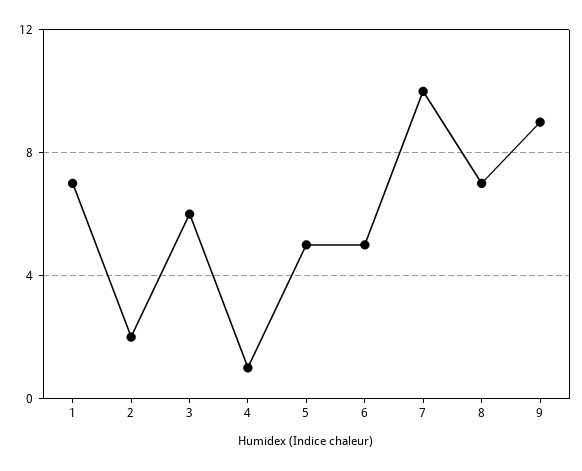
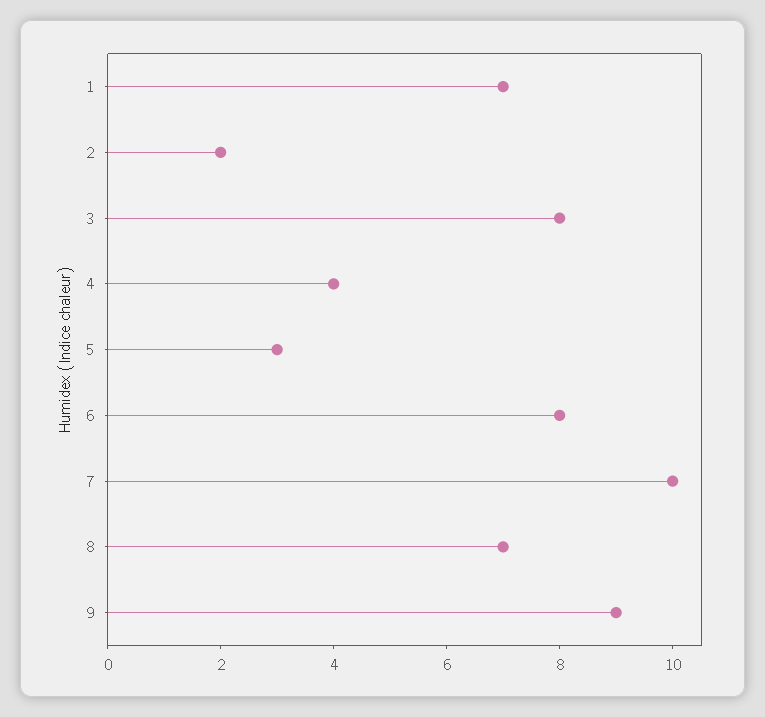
3: 6 -> 8
4: 1 -> 4
5: 5 -> 3
6: 5 -> 8

